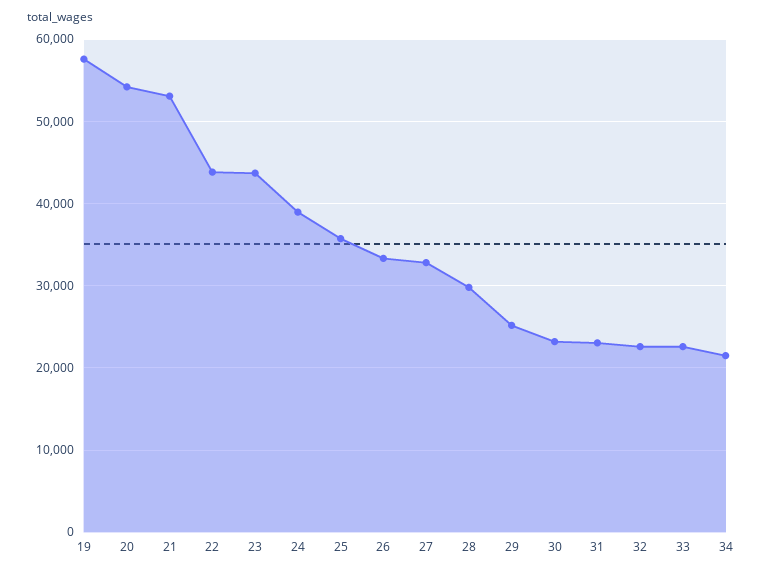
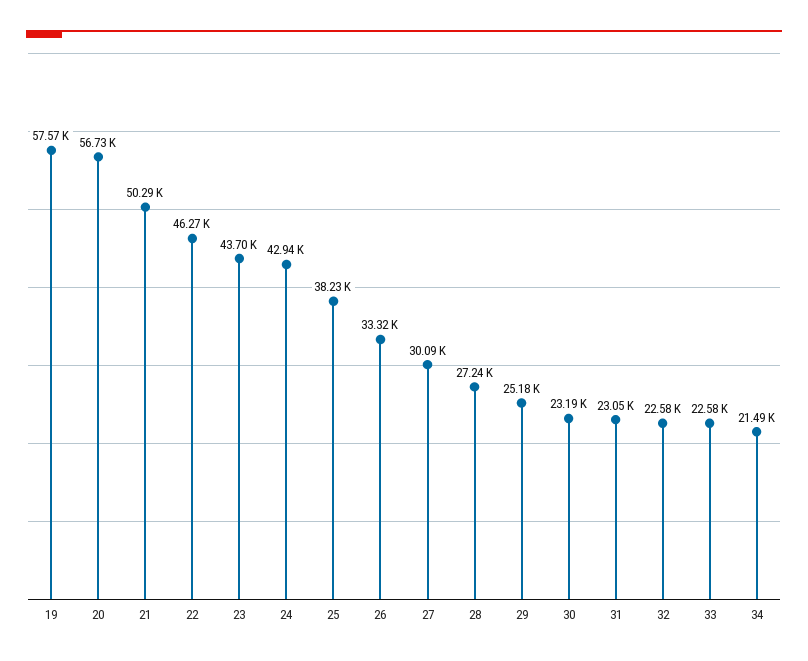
20: 54000 -> 56730
21: 53000 -> 50290
22: 44000 -> 46270
24: 39000 -> 42940
25: 36000 -> 38230
27: 33000 -> 30090
28: 30000 -> 27240

